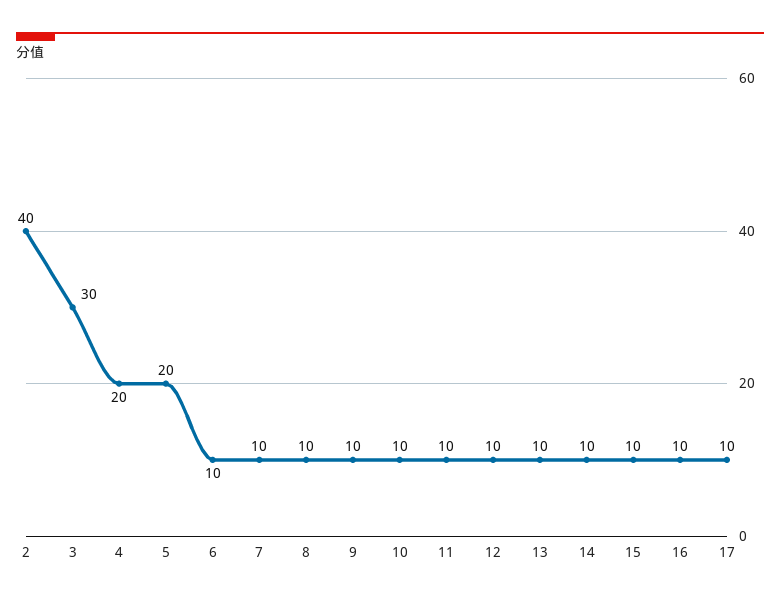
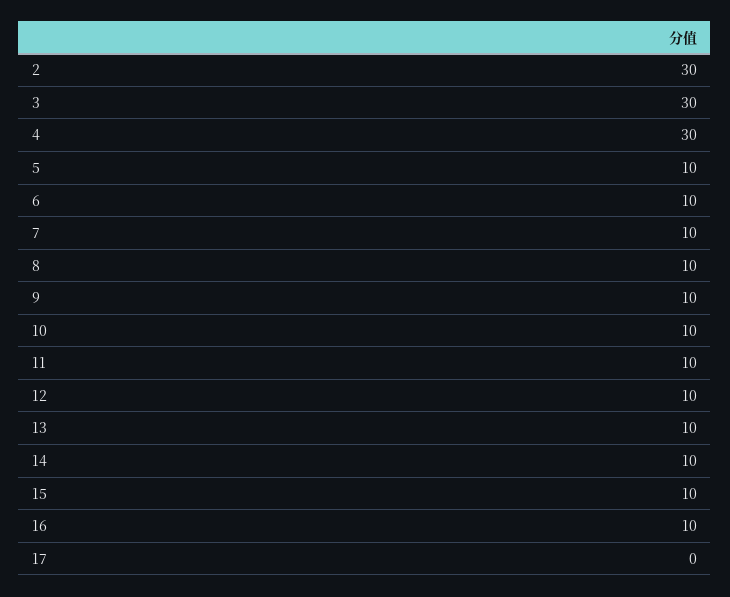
2: 40 -> 30
4: 20 -> 30
5: 20 -> 10
17: 10 -> 0

